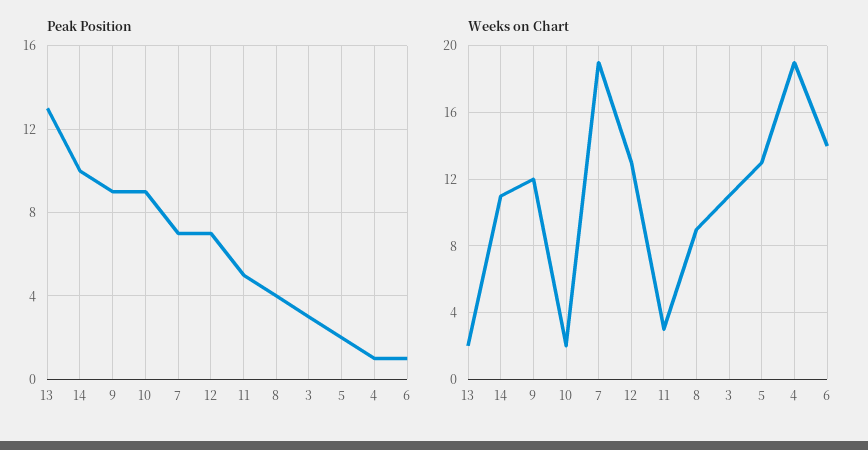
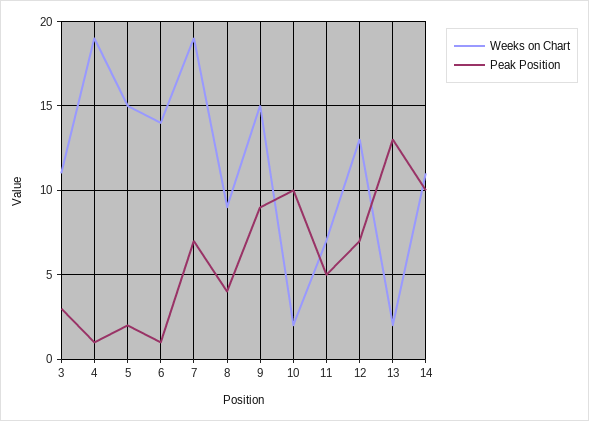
Peak Position, 10: 9 -> 10
Weeks on Chart, 9: 12 -> 15
Weeks on Chart, 11: 3 -> 7
Weeks on Chart, 5: 13 -> 15

